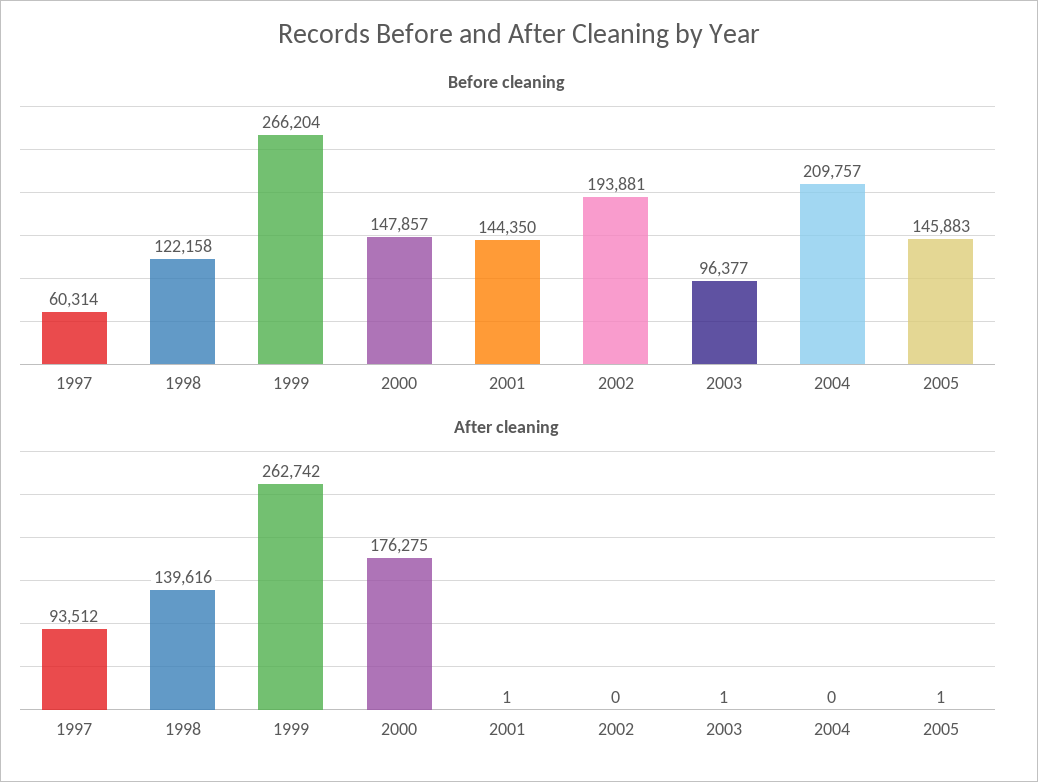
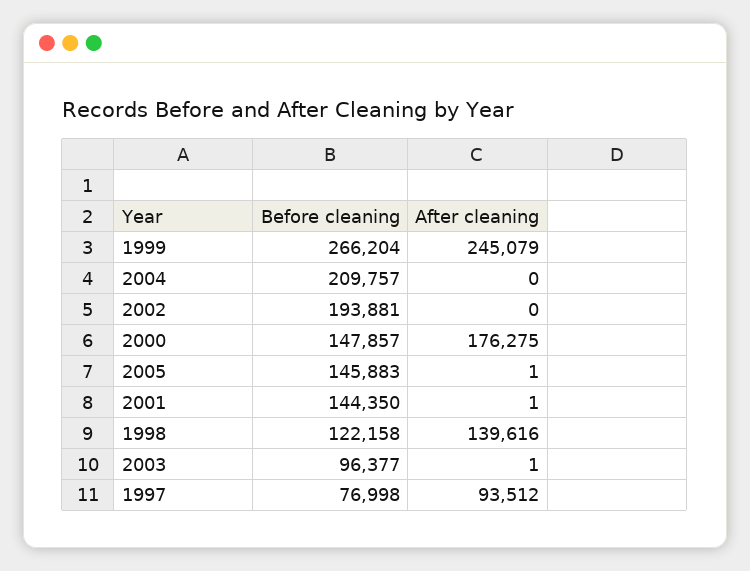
Before cleaning, 1997: 60314 -> 76998
After cleaning, 1999: 262742 -> 245079

